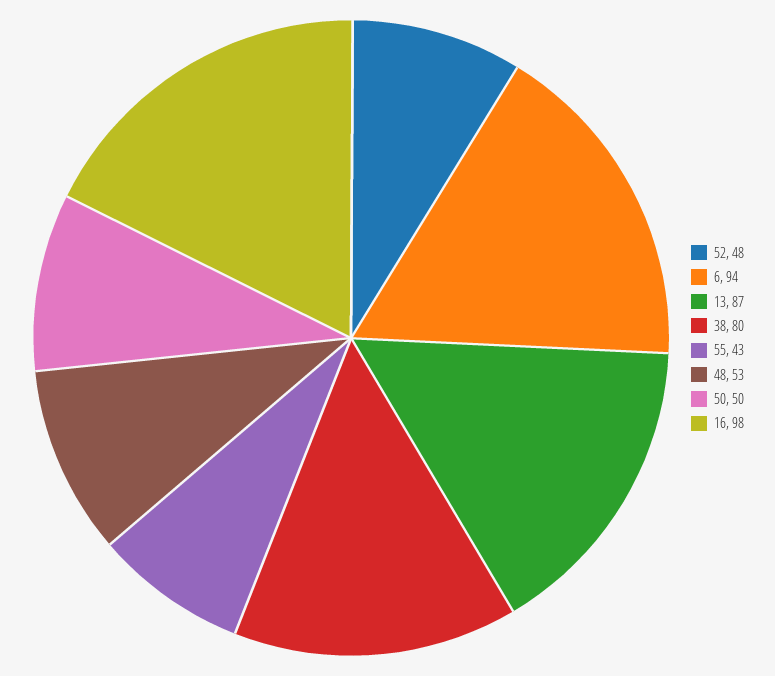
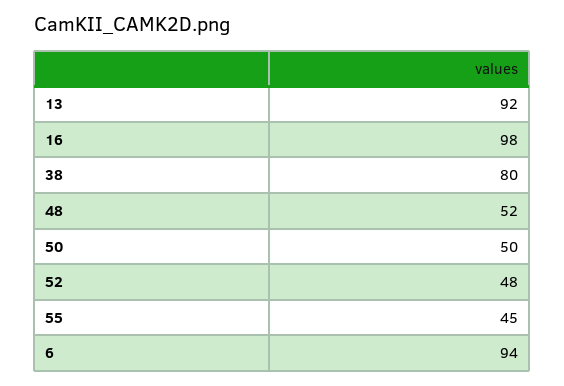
13: 87 -> 92
55: 43 -> 45
48: 53 -> 52

